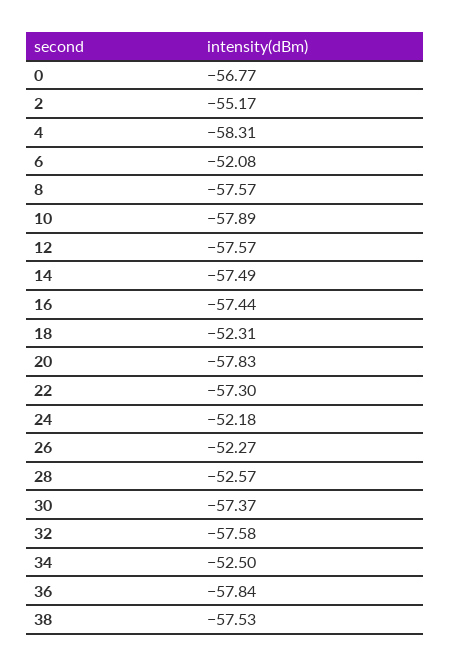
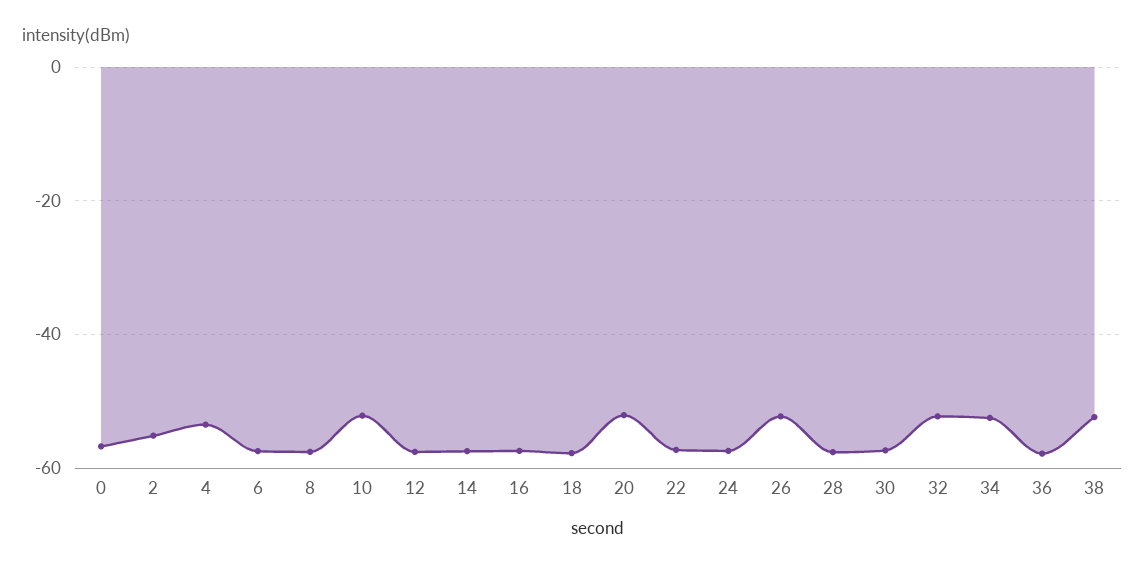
4: -58.31 -> -54
6: -52.08 -> -58
10: -57.89 -> -52
18: -52.31 -> -58
20: -57.83 -> -52
24: -52.18 -> -58
28: -52.57 -> -58
32: -57.58 -> -52
38: -57.53 -> -52

